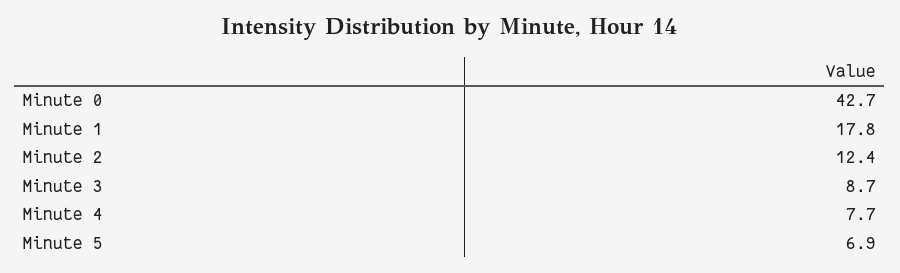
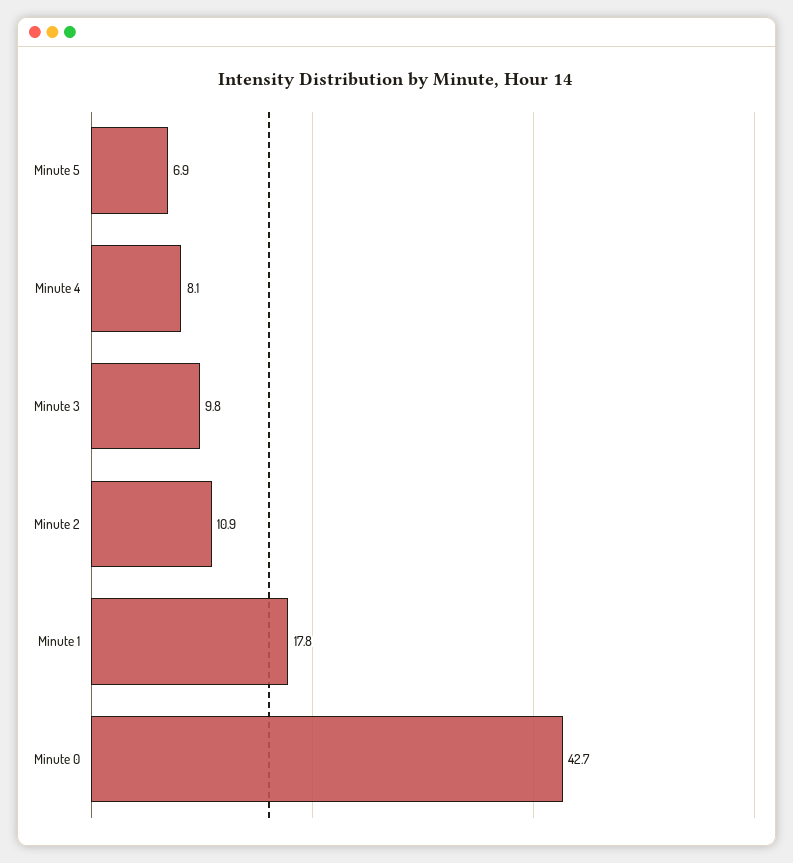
Minute 2: 12.4 -> 10.9
Minute 3: 8.7 -> 9.8
Minute 4: 7.7 -> 8.1

